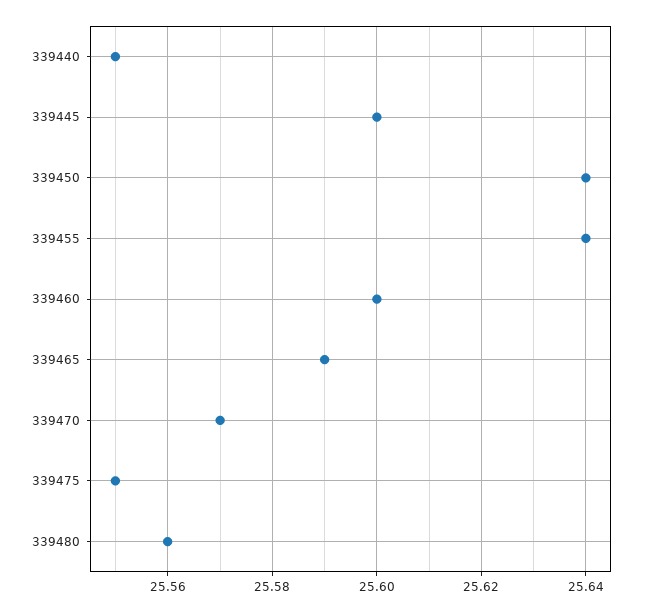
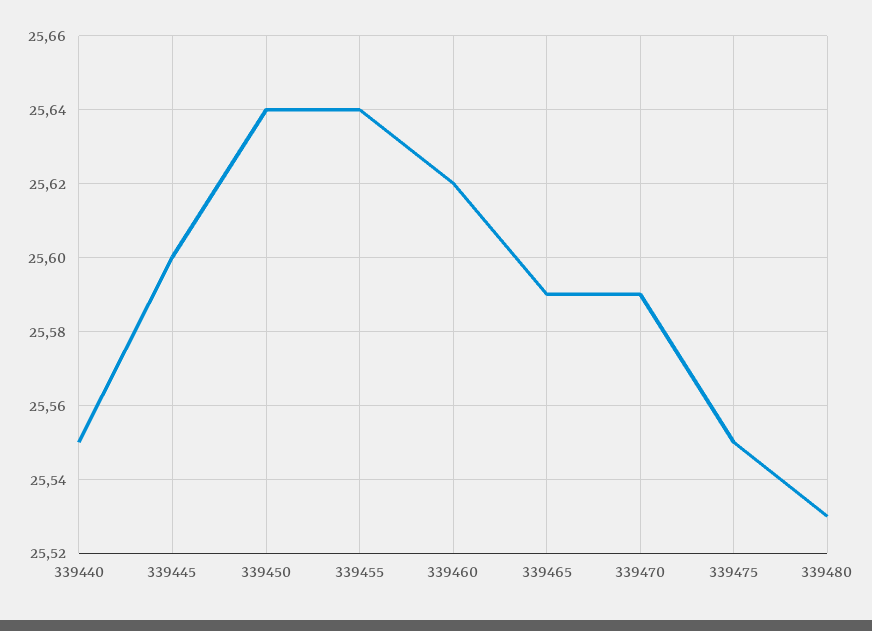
339460: 25.6 -> 25.62
339470: 25.57 -> 25.59
339480: 25.56 -> 25.53

